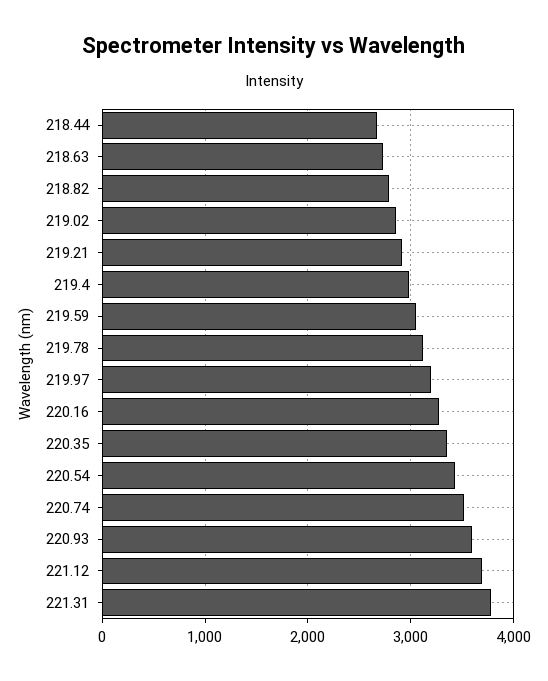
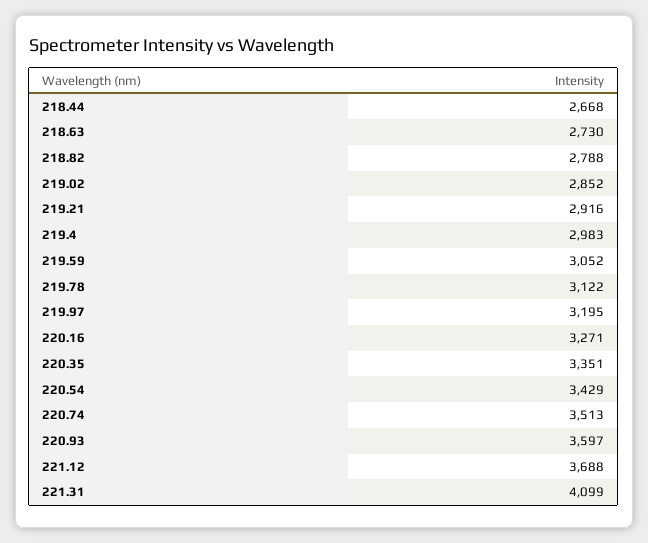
221.31: 3800 -> 4099

